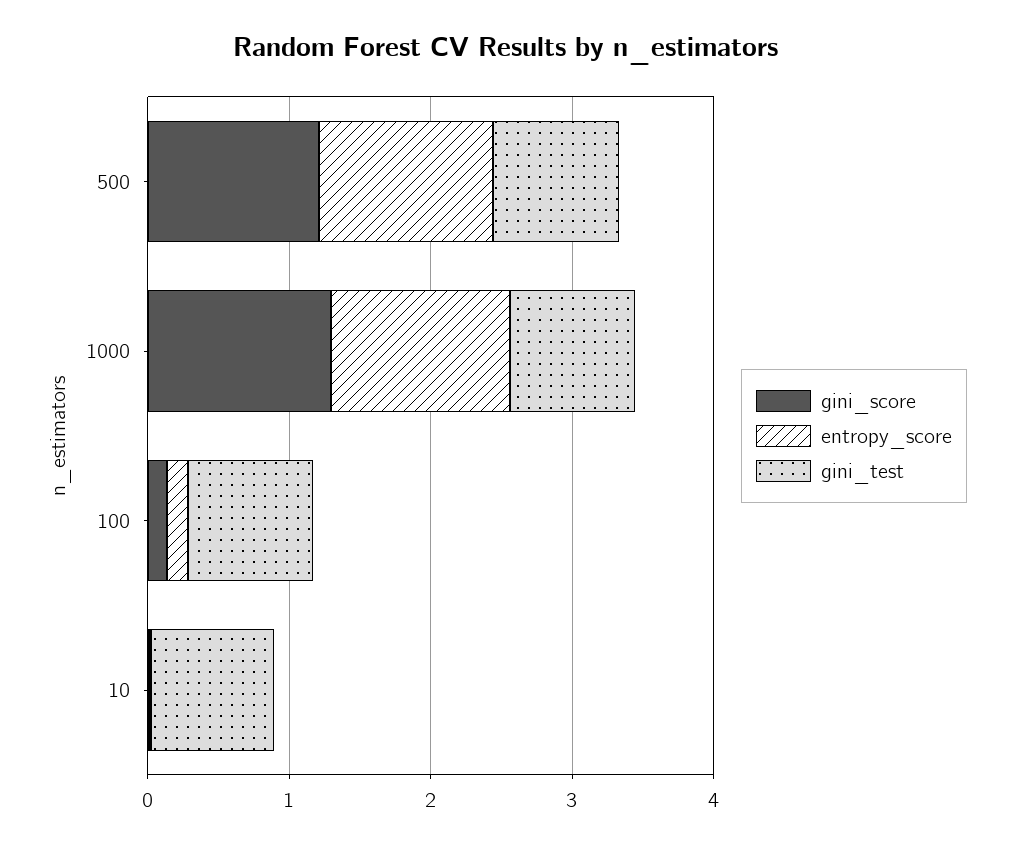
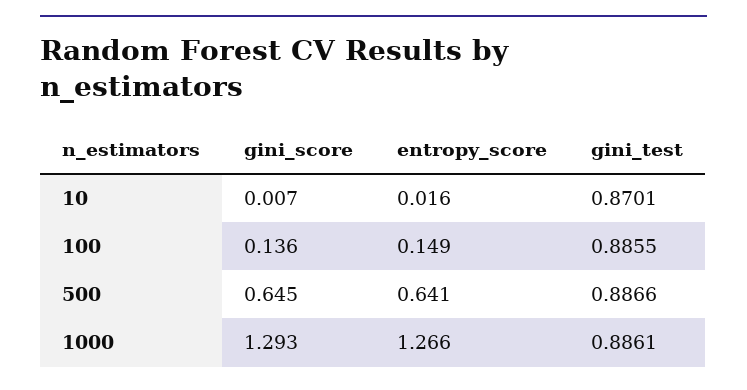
gini_score, 500: 1.2 -> 0.645
entropy_score, 500: 1.2 -> 0.641

